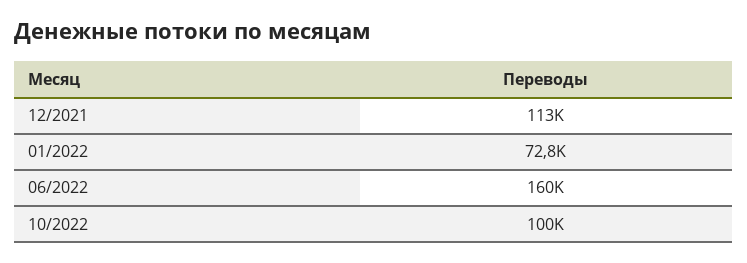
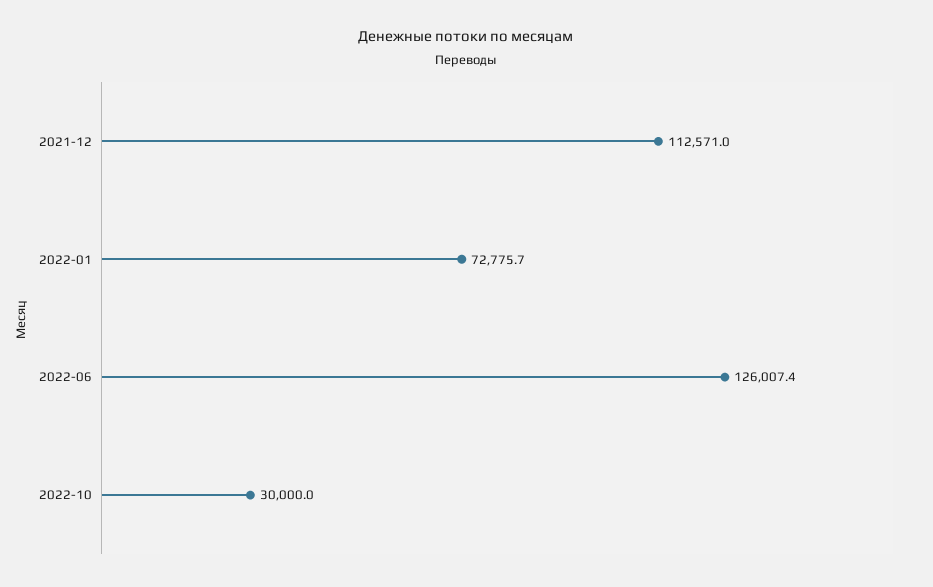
06/2022: 160000 -> 126007.4
10/2022: 100000 -> 30000

